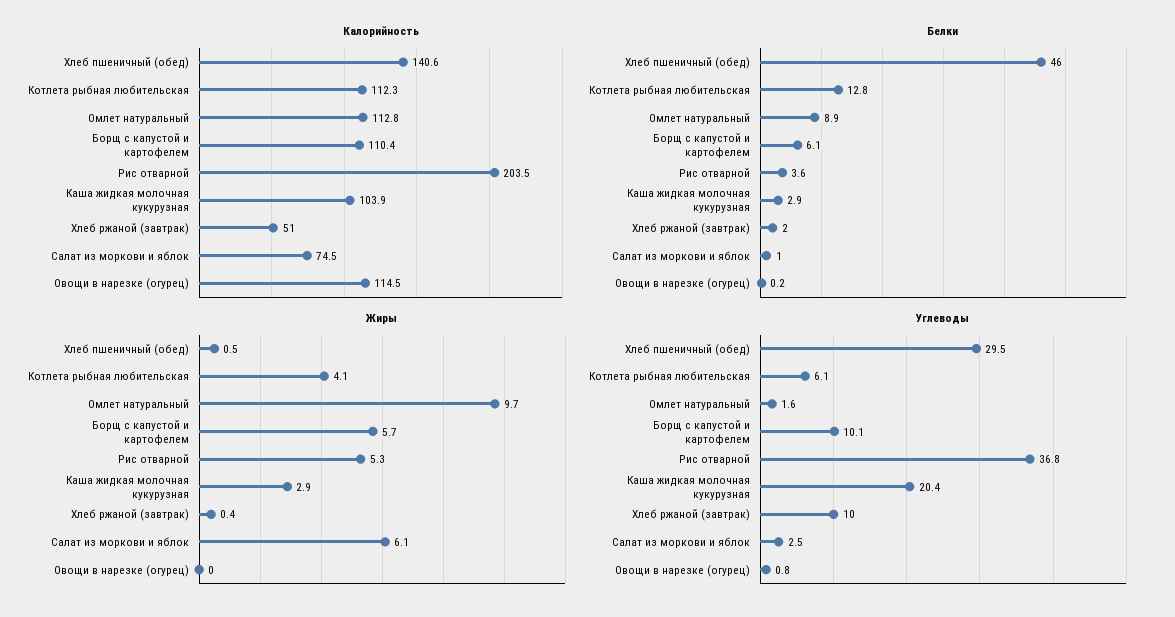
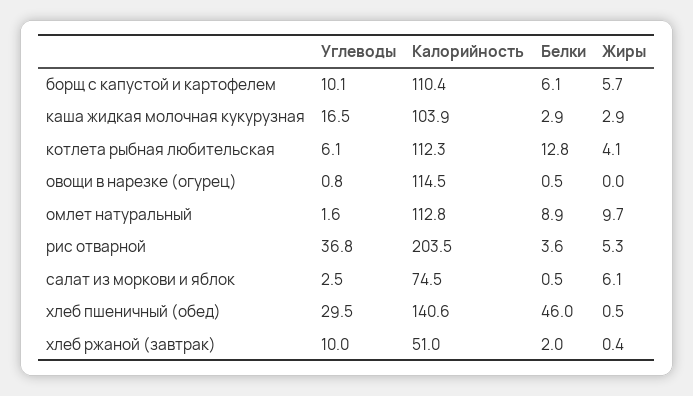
Белки, Салат из моркови и яблок: 1 -> 0.5
Белки, Овощи в нарезке (огурец): 0.2 -> 0.5
Углеводы, Каша жидкая молочная кукурузная: 20.4 -> 16.5

